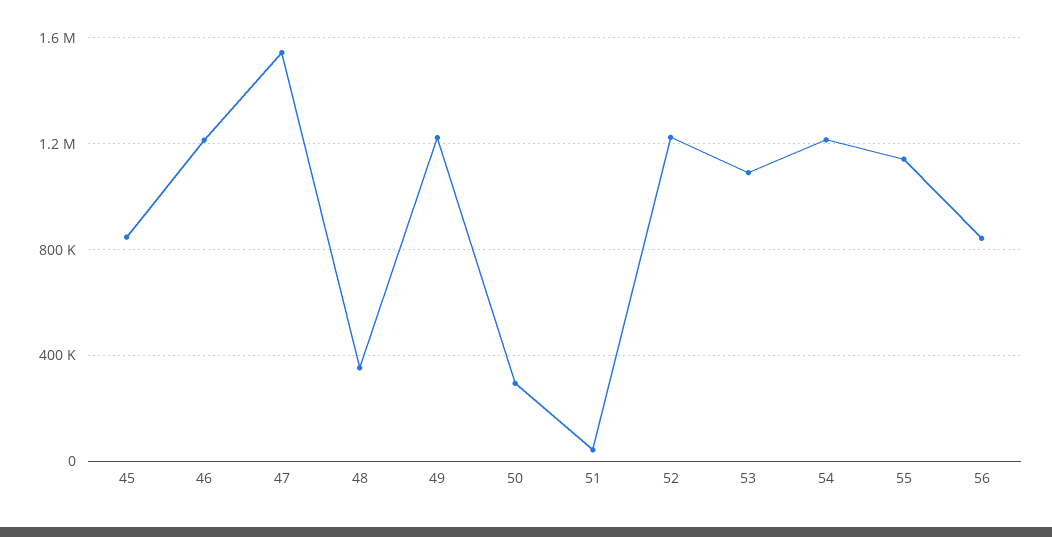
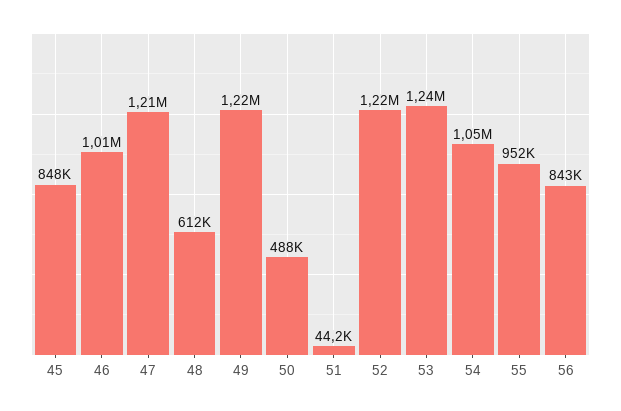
46: 1200000 -> 1010000
47: 1550000 -> 1210000
48: 350000 -> 612000
50: 300000 -> 488000
53: 1100000 -> 1240000
54: 1200000 -> 1050000
55: 1150000 -> 952000

